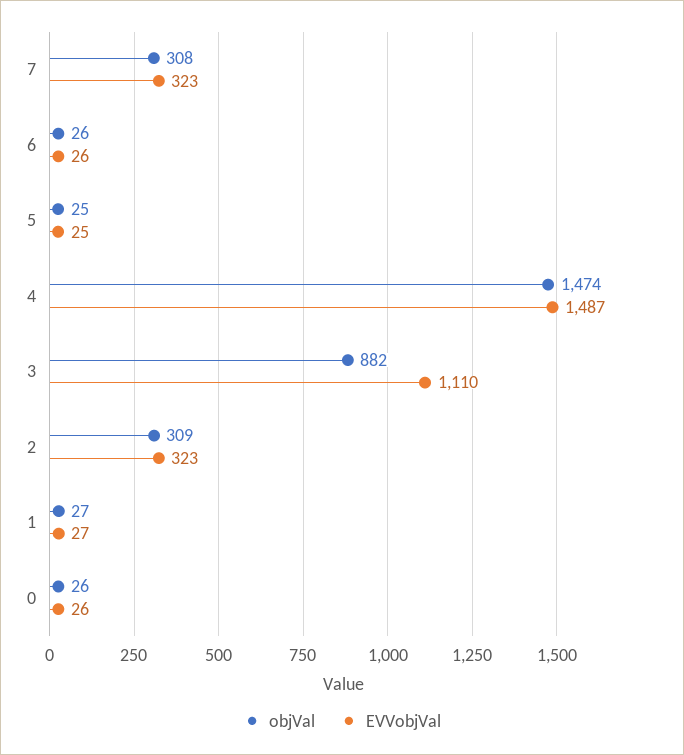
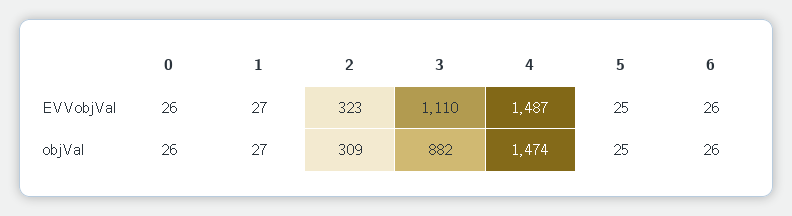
objVal, 7: 308 -> none
EVVobjVal, 7: 323 -> none

